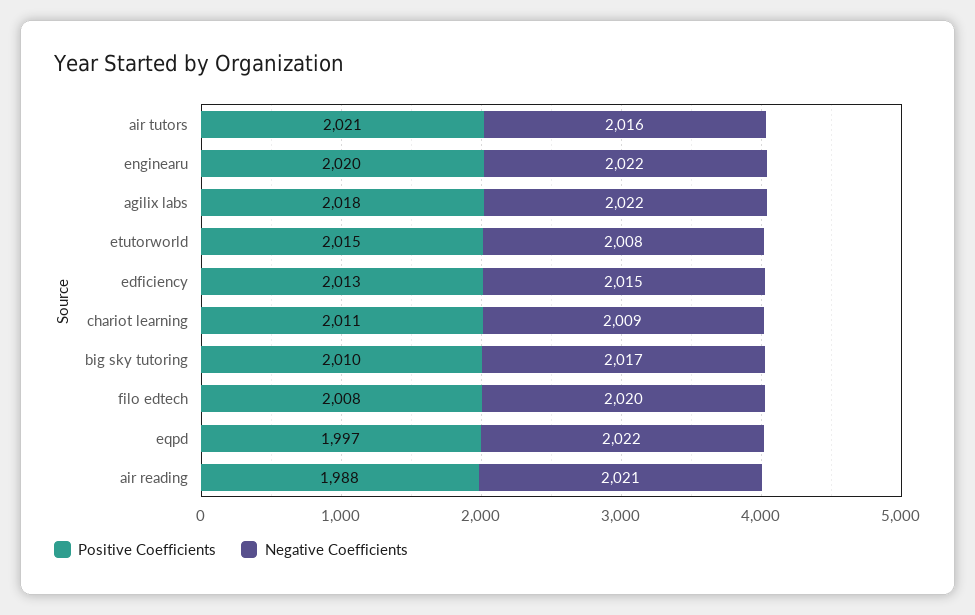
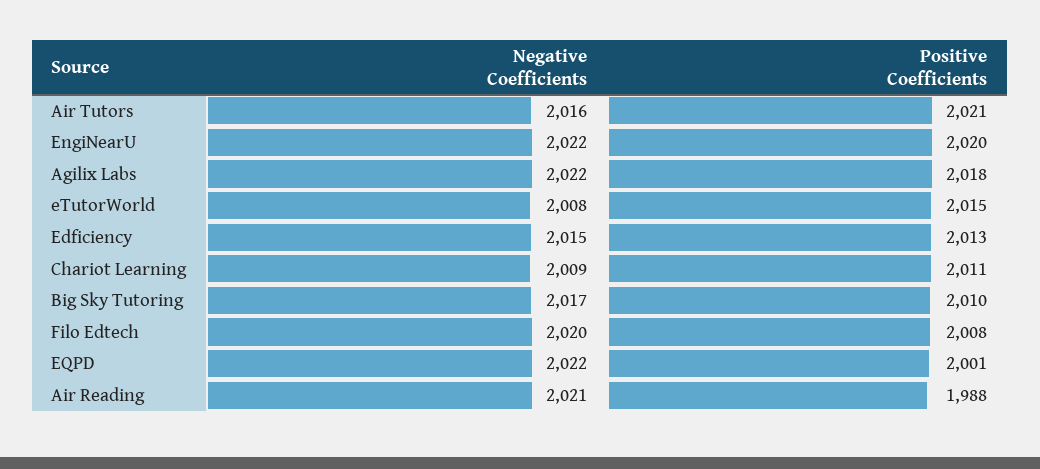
Positive Coefficients, eqpd: 1997 -> 2001

